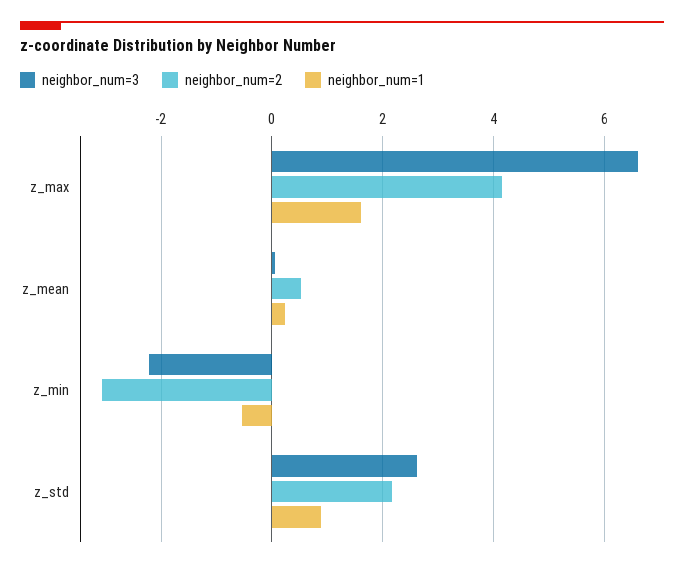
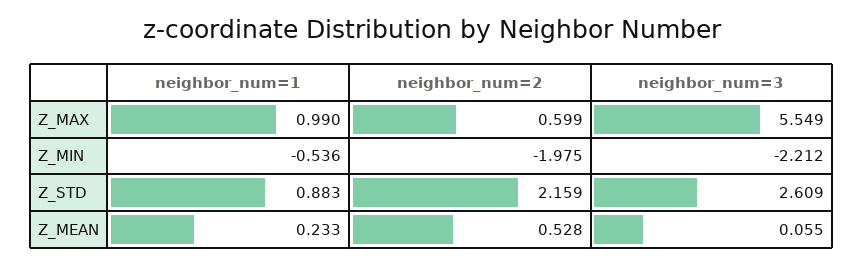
neighbor_num=3, z_max: 6.6 -> 5.549
neighbor_num=2, z_max: 4.2 -> 0.599
neighbor_num=1, z_max: 1.6 -> 0.99
neighbor_num=2, z_min: -3 -> -1.975

